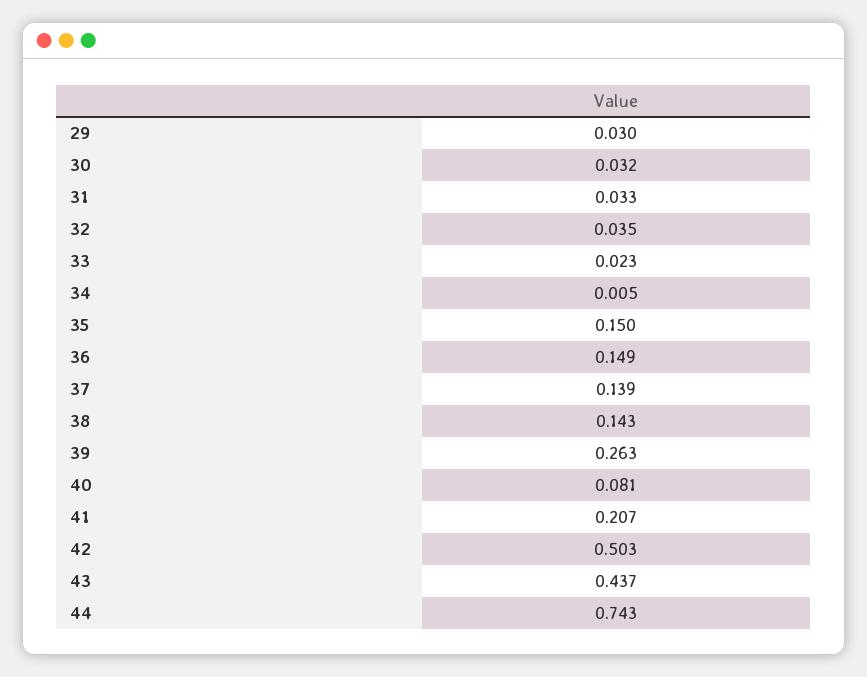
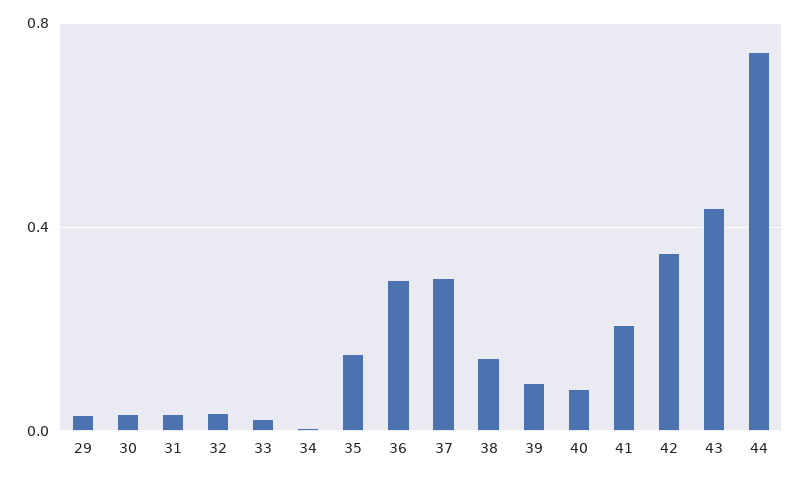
36: 0.149 -> 0.3
37: 0.139 -> 0.3
39: 0.263 -> 0.1
42: 0.503 -> 0.35

